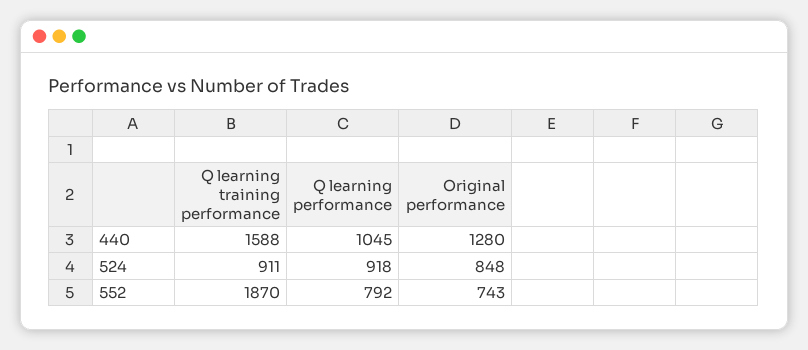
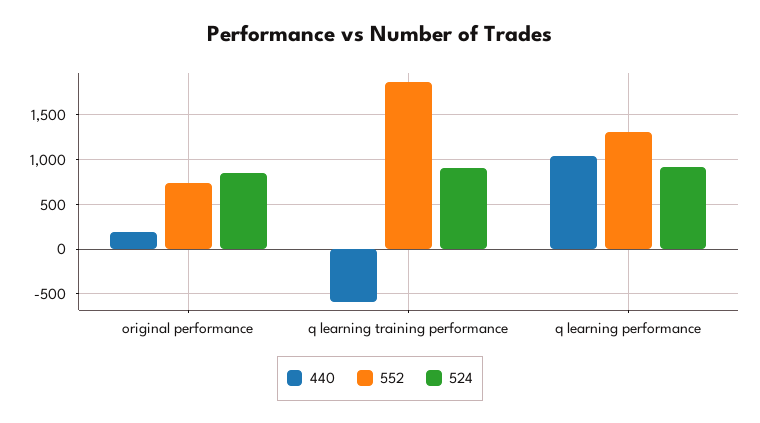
440, Q learning training performance: 1588 -> -600
440, Original performance: 1280 -> 200
552, Q learning performance: 792 -> 1300

